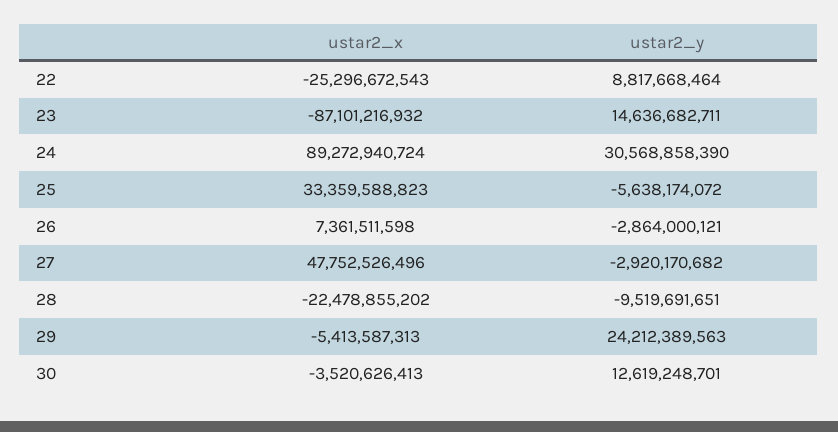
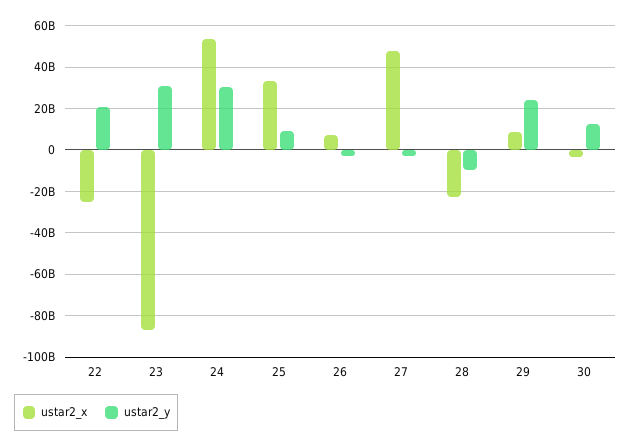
ustar2_y, 22: 8817668464 -> 20000000000
ustar2_y, 23: 14636682711 -> 30000000000
ustar2_x, 24: 89272940724 -> 55000000000
ustar2_y, 25: -5638174072 -> 10000000000
ustar2_x, 29: -5413587313 -> 10000000000

